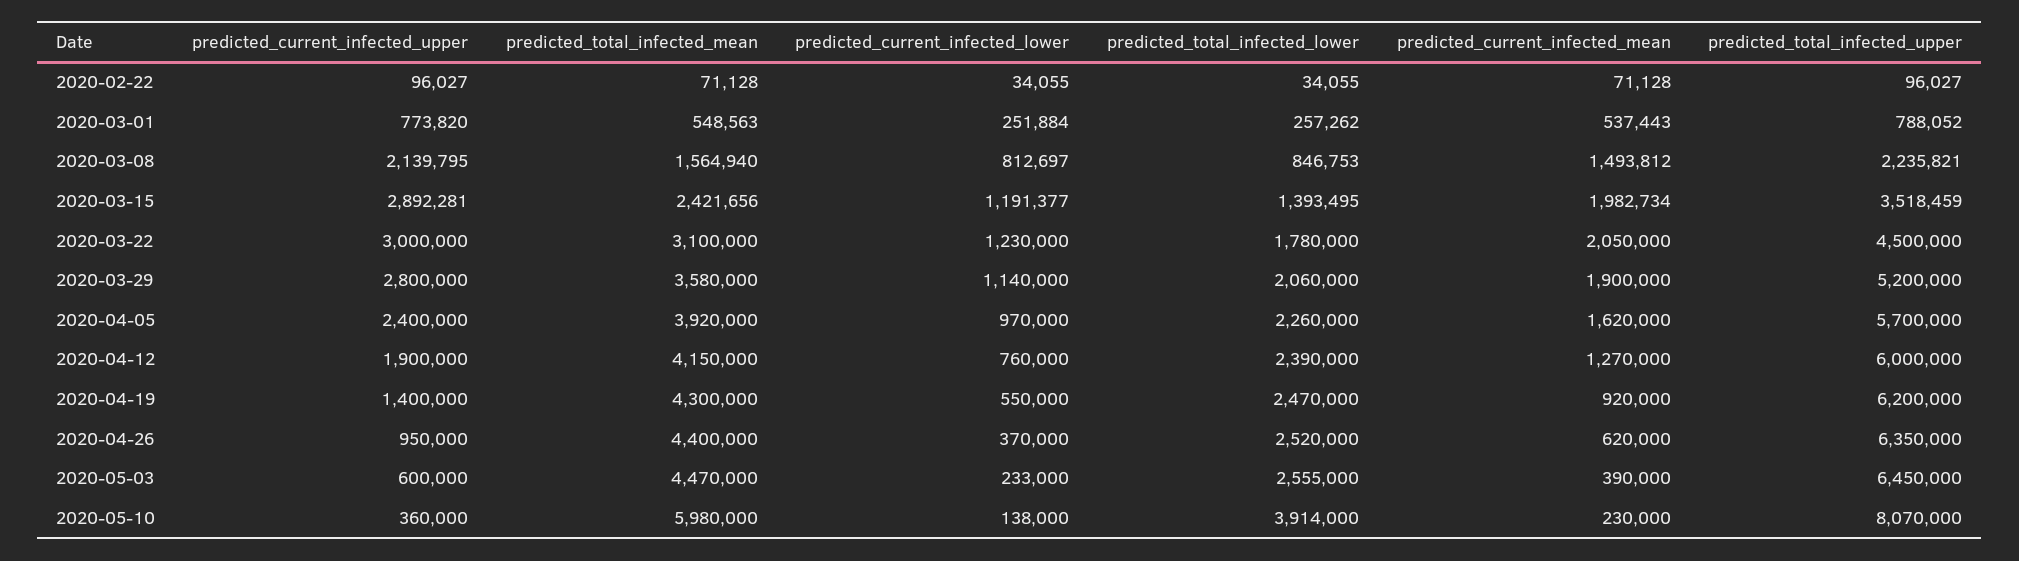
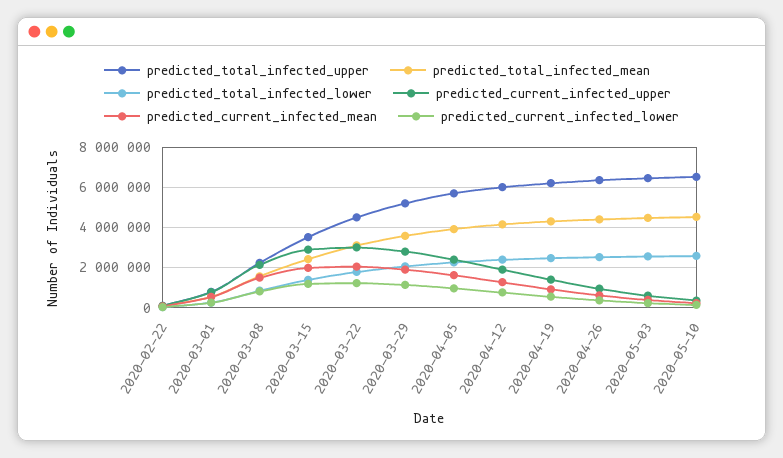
predicted_total_infected_mean, 2020-05-10: 5980000 -> 4500000
predicted_total_infected_lower, 2020-05-10: 3914000 -> 2500000
predicted_total_infected_upper, 2020-05-10: 8070000 -> 6500000

